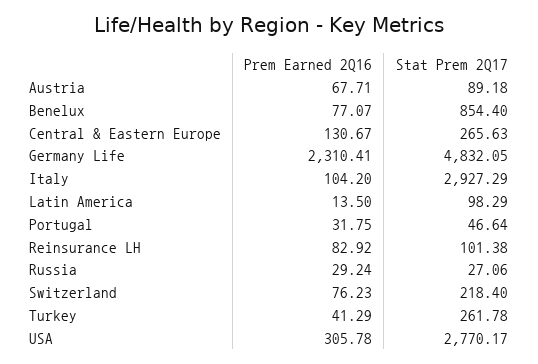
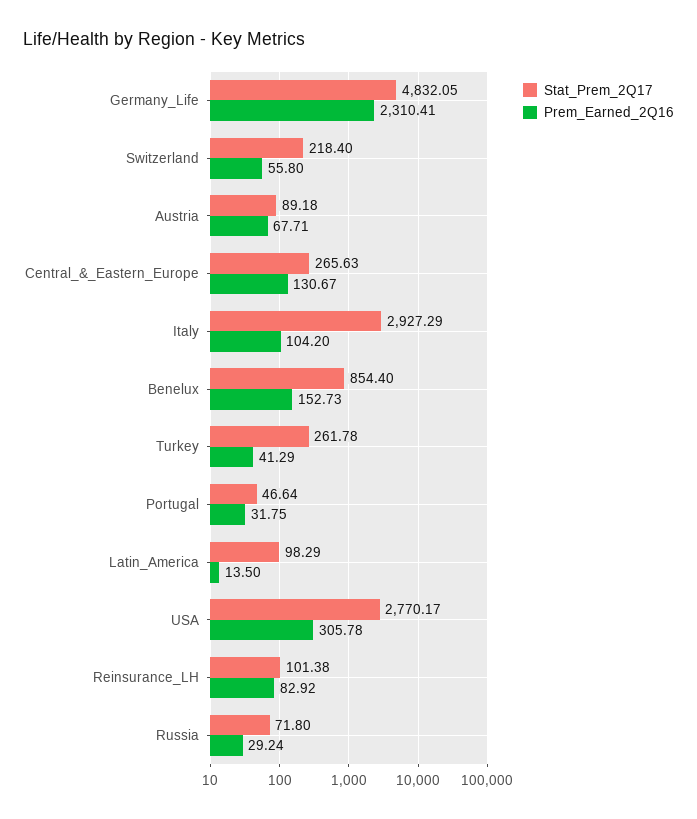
Prem Earned 2Q16, Benelux: 77.07 -> 152.73
Stat Prem 2Q17, Russia: 27.06 -> 71.8
Prem Earned 2Q16, Switzerland: 76.23 -> 55.8

